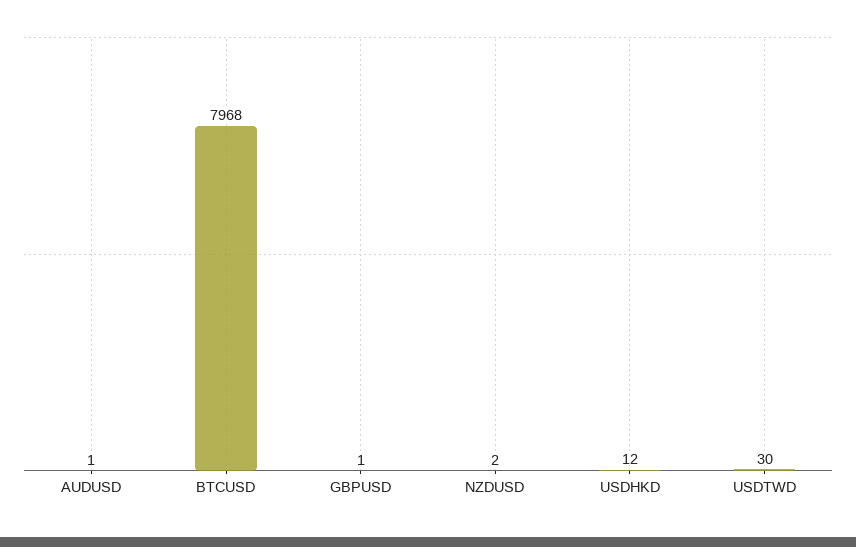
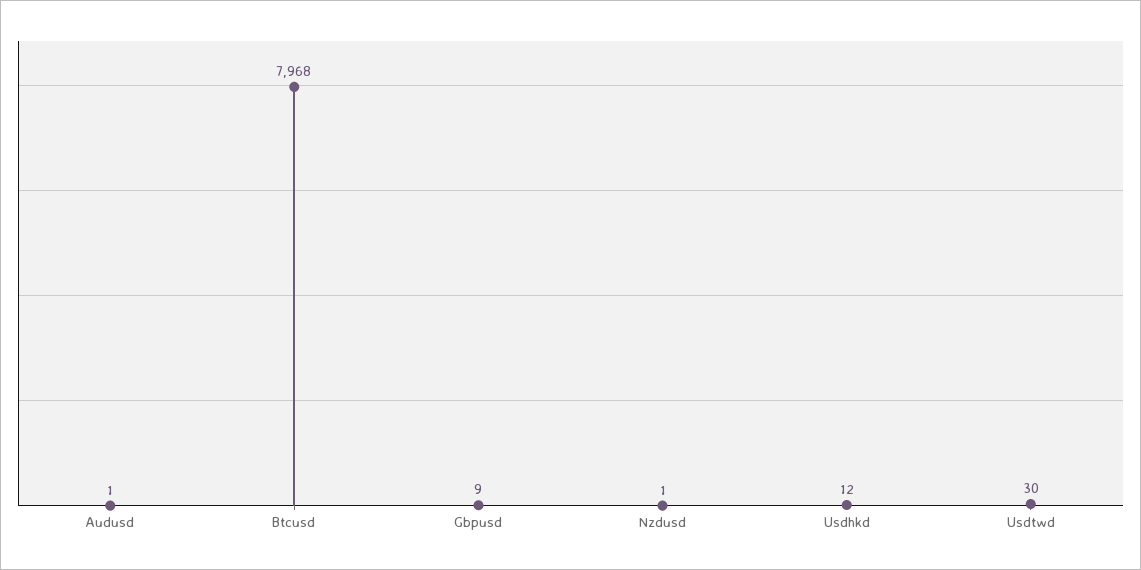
GBPUSD: 1 -> 9
NZDUSD: 2 -> 1

